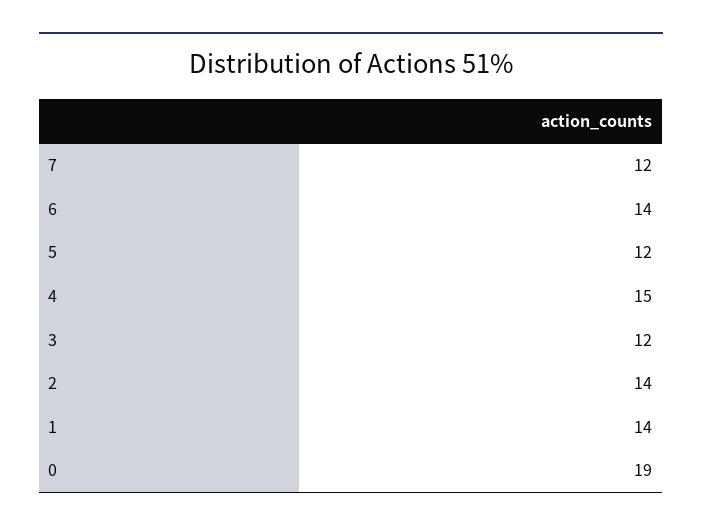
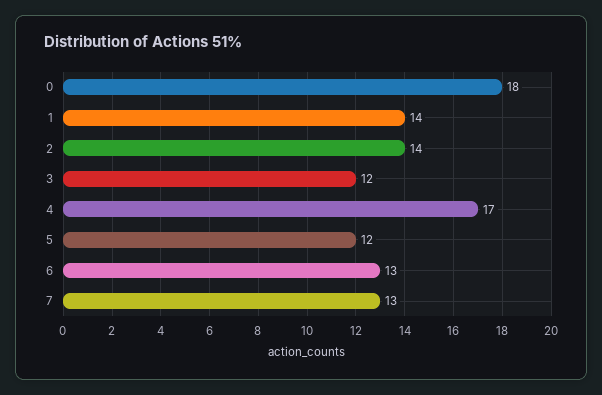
7: 12 -> 13
6: 14 -> 13
4: 15 -> 17
0: 19 -> 18

